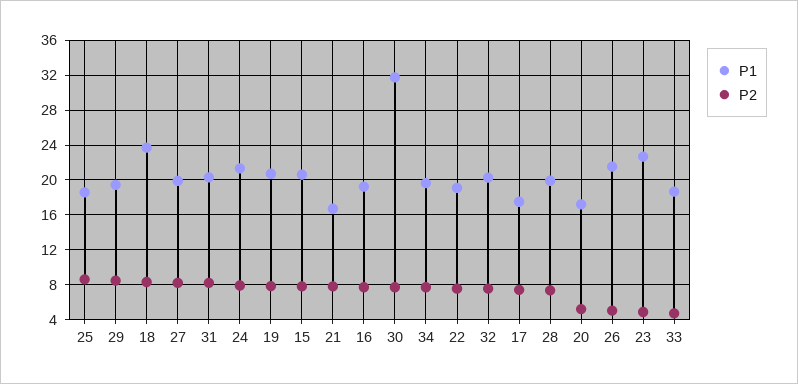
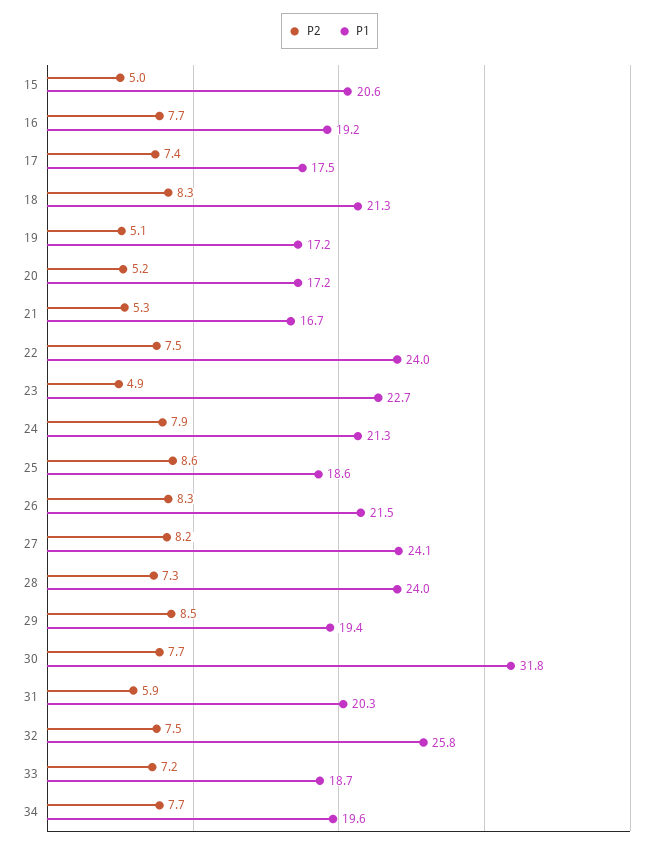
P1, 18: 24 -> 21.3
P1, 27: 20 -> 24.1
P2, 31: 8 -> 5.9
P1, 19: 21 -> 17.2
P2, 19: 8 -> 5.1
P2, 15: 8 -> 5
P2, 21: 8 -> 5.3
P1, 22: 19 -> 24
P1, 32: 20 -> 25.8
P1, 28: 20 -> 24
P2, 26: 5 -> 8.3
P2, 33: 5 -> 7.2

